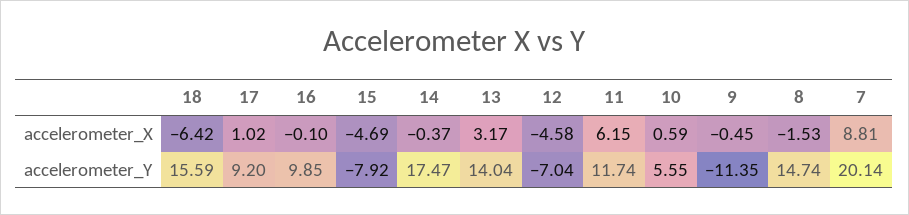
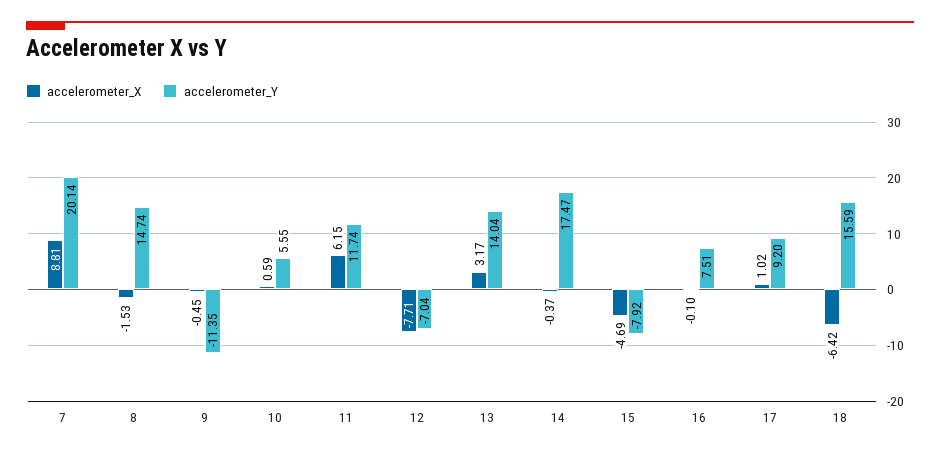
accelerometer_X, 12: -4.58 -> -7.71
accelerometer_Y, 16: 9.85 -> 7.51

